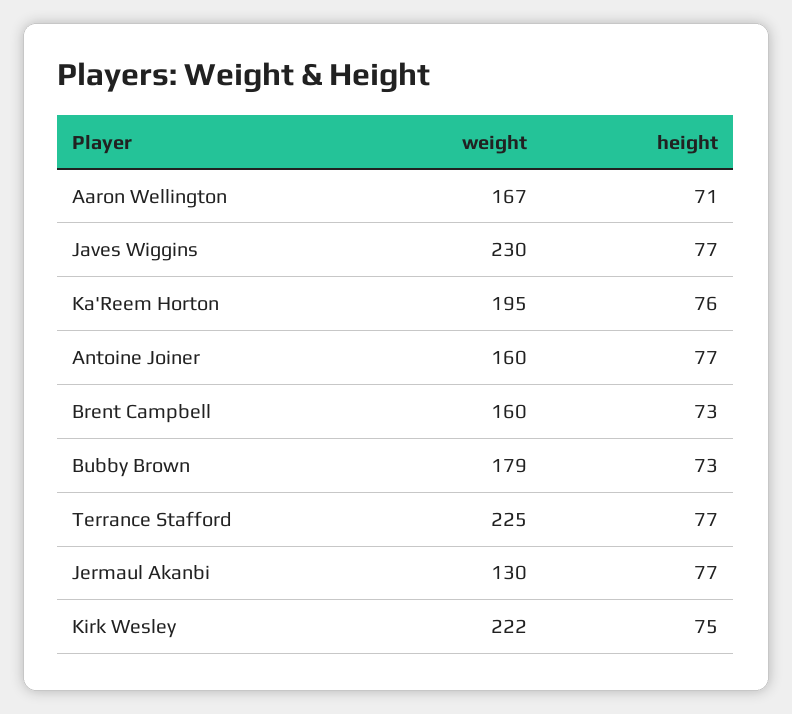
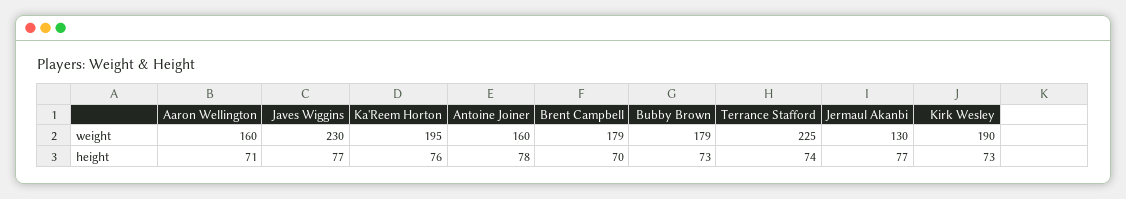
weight, Aaron Wellington: 167 -> 160
height, Antoine Joiner: 77 -> 78
weight, Brent Campbell: 160 -> 179
height, Brent Campbell: 73 -> 70
height, Terrance Stafford: 77 -> 74
weight, Kirk Wesley: 222 -> 190
height, Kirk Wesley: 75 -> 73

